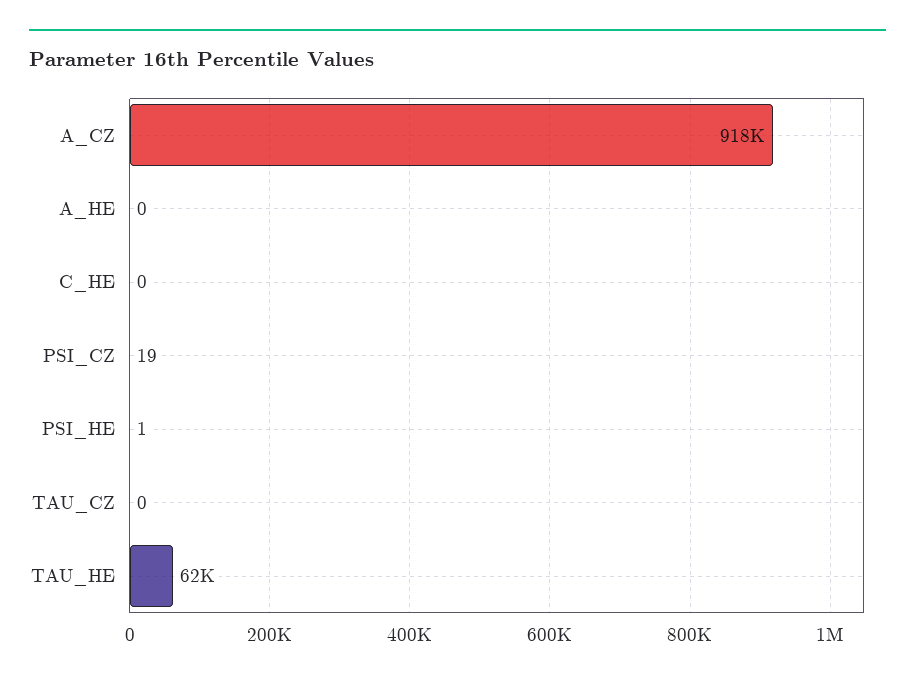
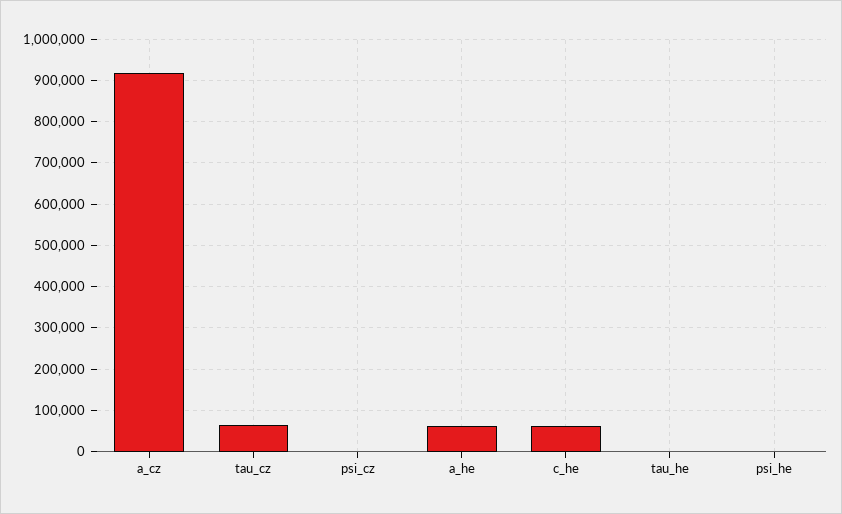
A_HE: 0 -> 60000
C_HE: 0 -> 60000
TAU_CZ: 0 -> 60000
TAU_HE: 62000 -> 0

